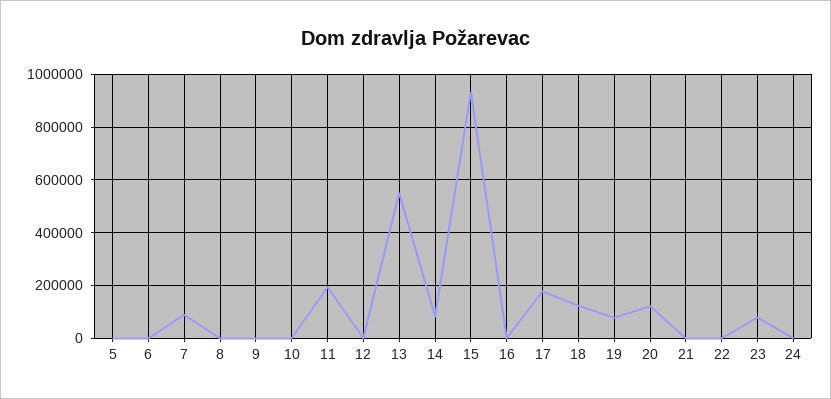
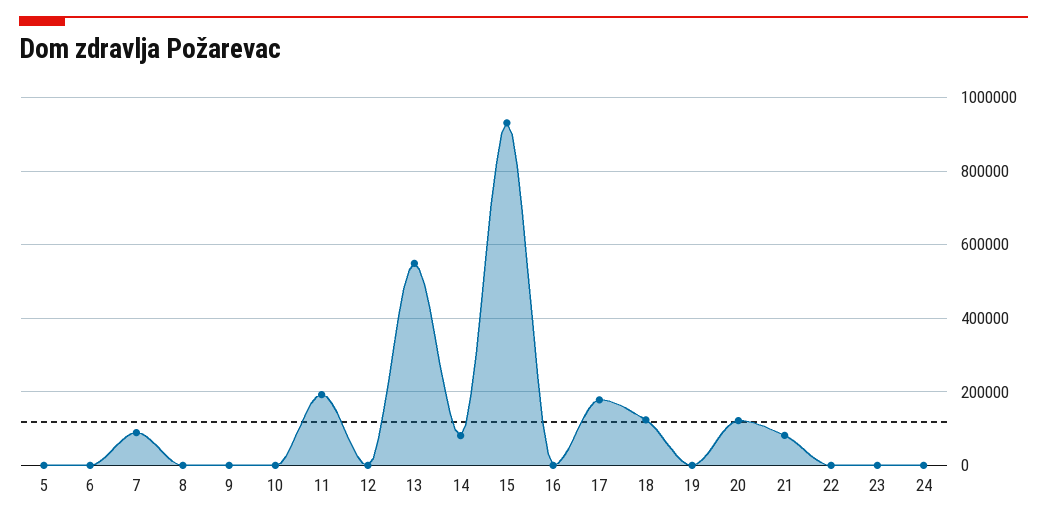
19: 75000 -> 0
21: 0 -> 80000
23: 75000 -> 0

